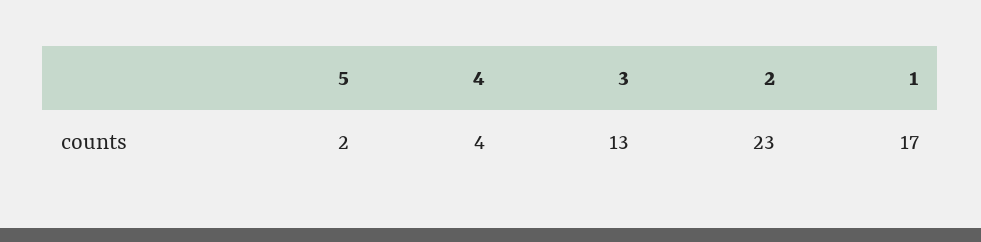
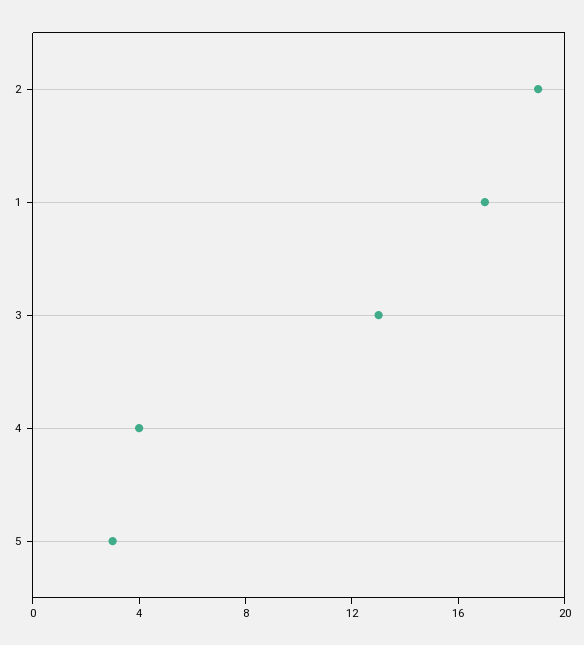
5: 2 -> 3
2: 23 -> 19

